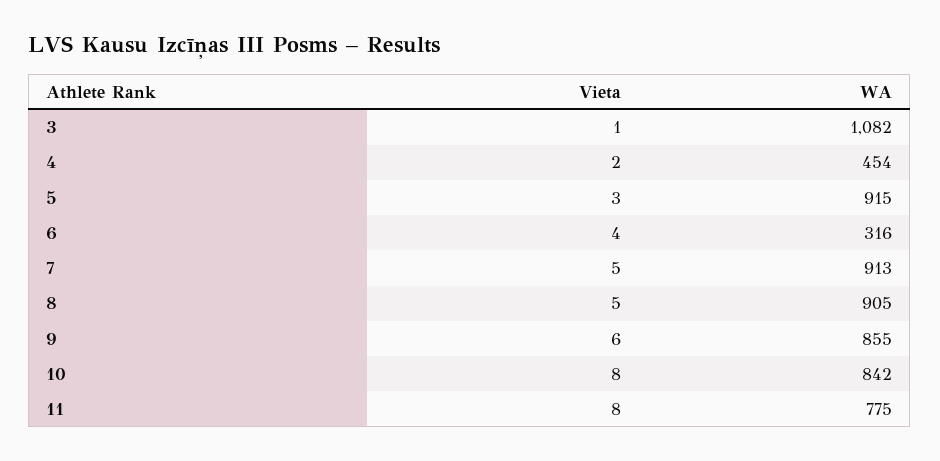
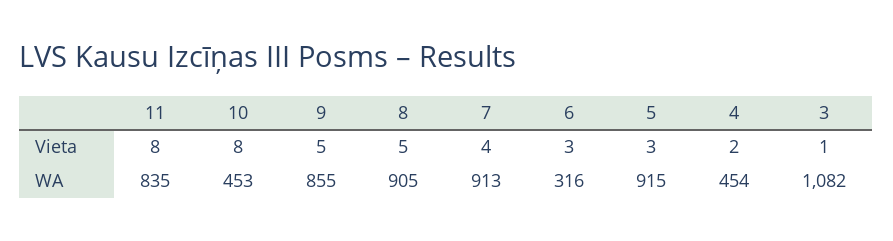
Vieta, 6: 4 -> 3
Vieta, 7: 5 -> 4
Vieta, 9: 6 -> 5
WA, 10: 842 -> 453
WA, 11: 775 -> 835

